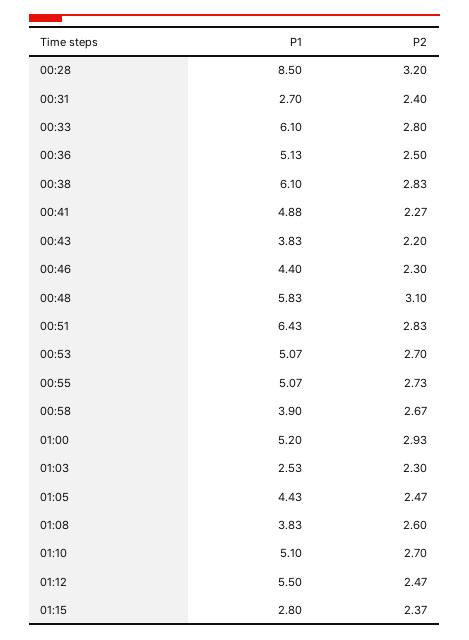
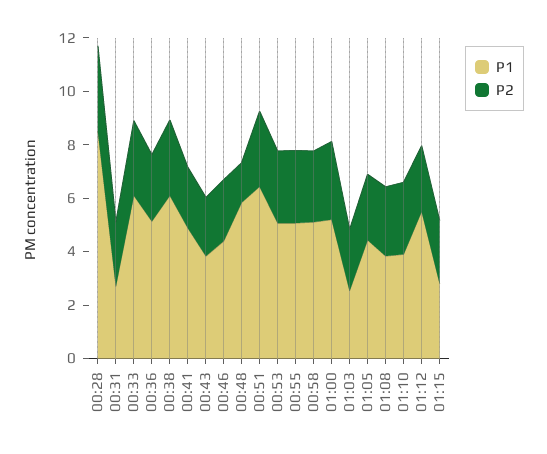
P2, 00:48: 3.1 -> 1.5
P1, 00:58: 3.9 -> 5
P1, 01:10: 5.1 -> 4

